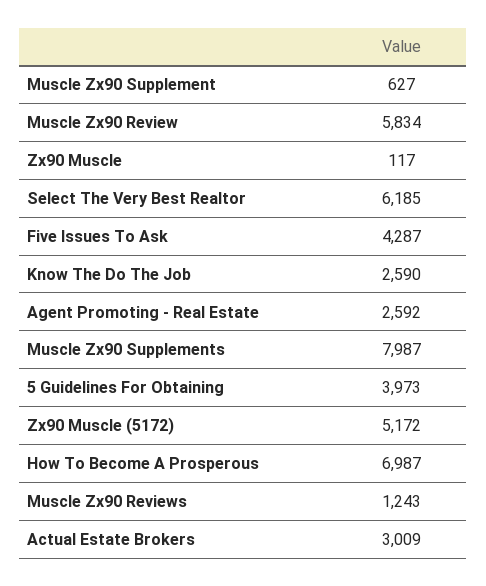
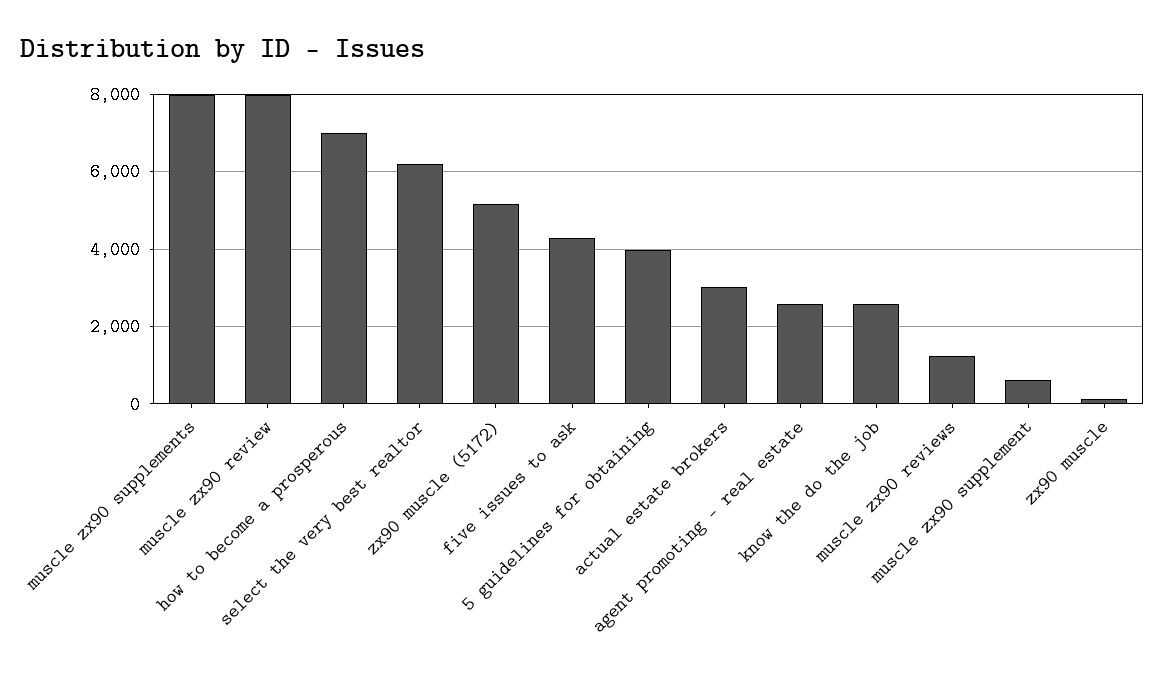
Muscle Zx90 Review: 5834 -> 8000

